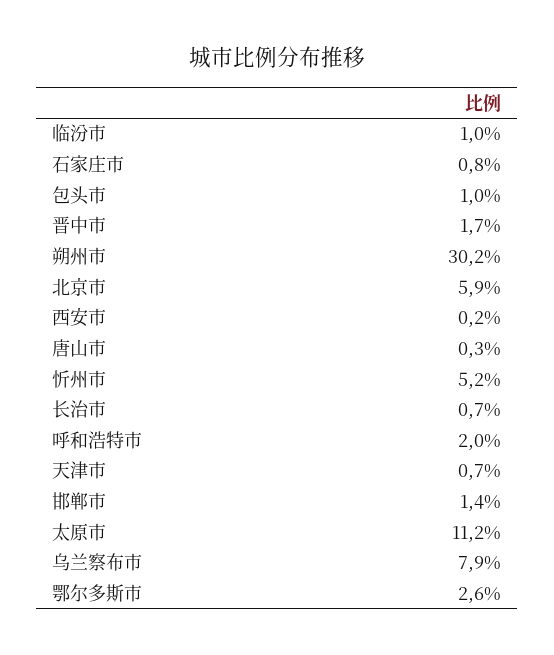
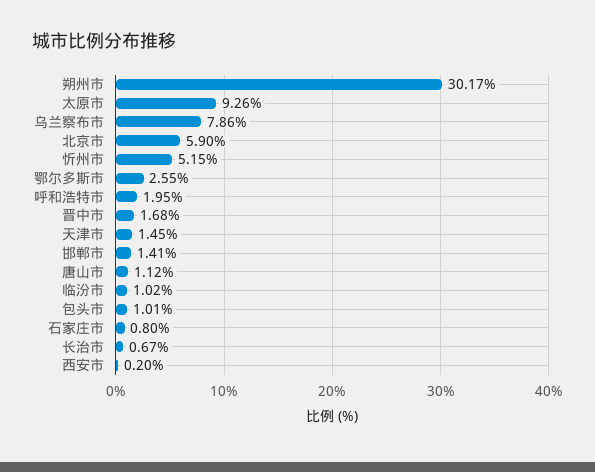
唐山市: 0.3 -> 1.12
天津市: 0.7 -> 1.45
太原市: 11.2 -> 9.26

